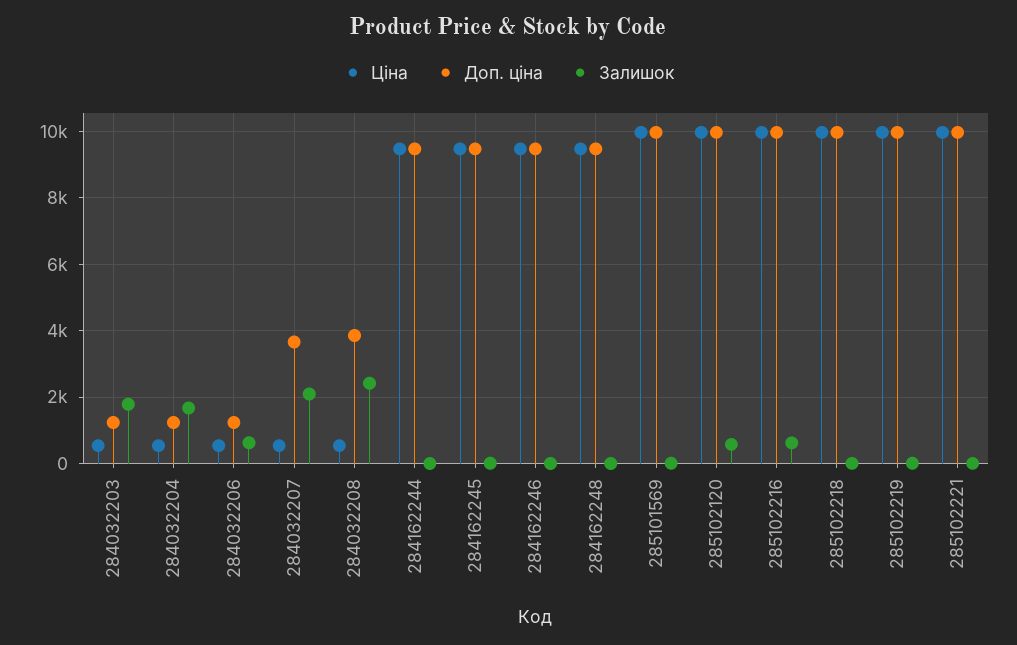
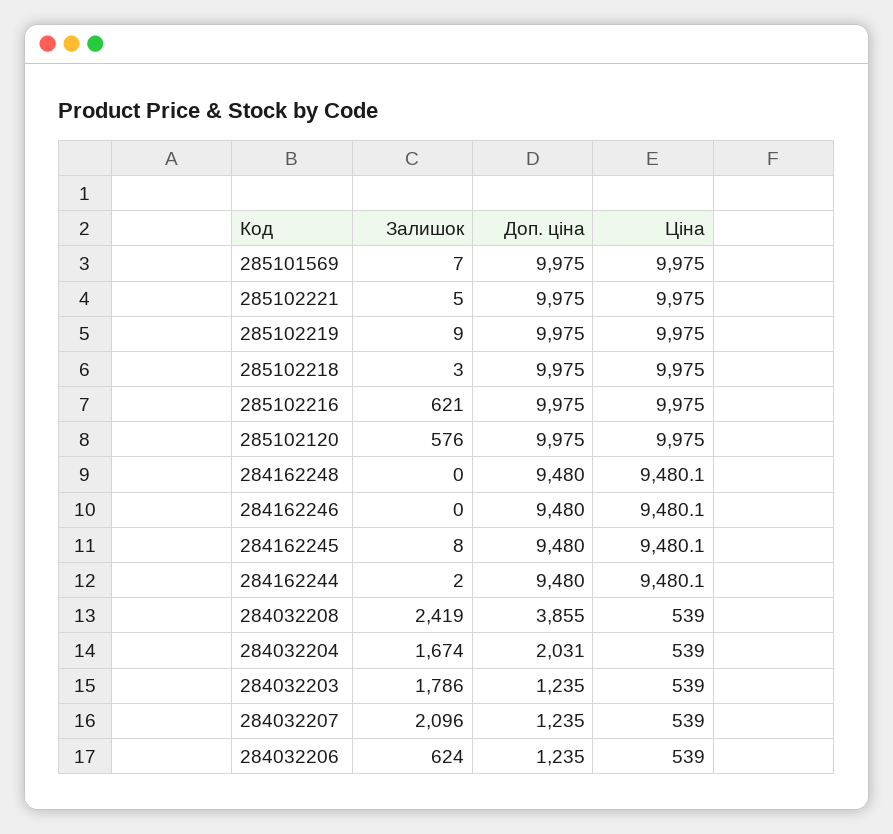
Доп. ціна, 284032204: 1200 -> 2031
Доп. ціна, 284032207: 3600 -> 1235

